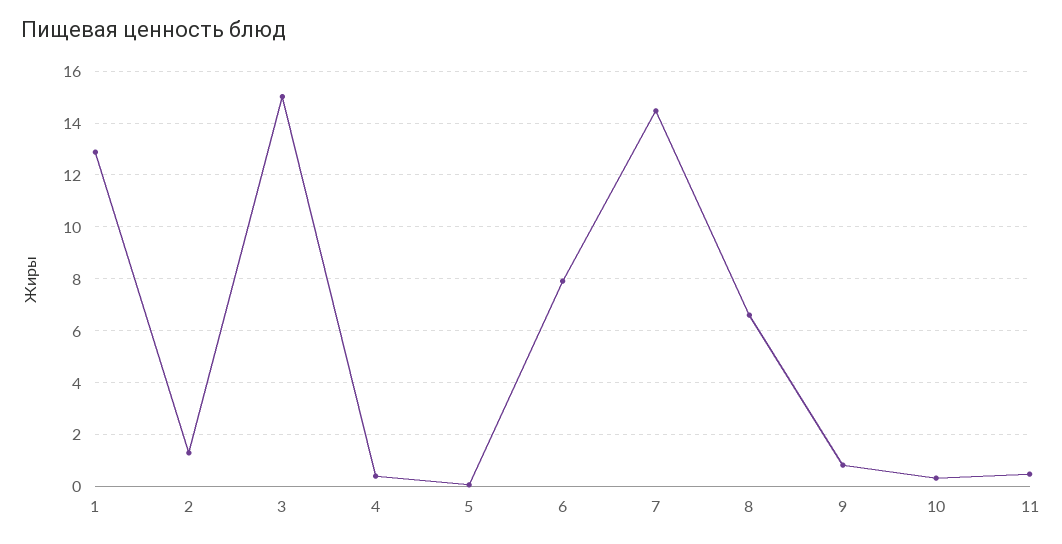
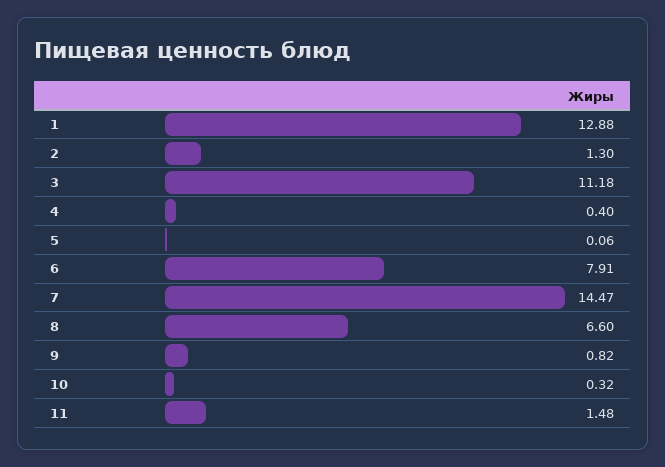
3: 15 -> 11.18
11: 0.5 -> 1.48

